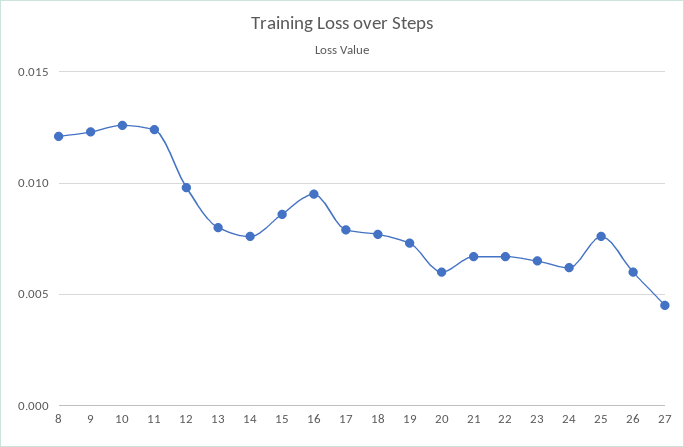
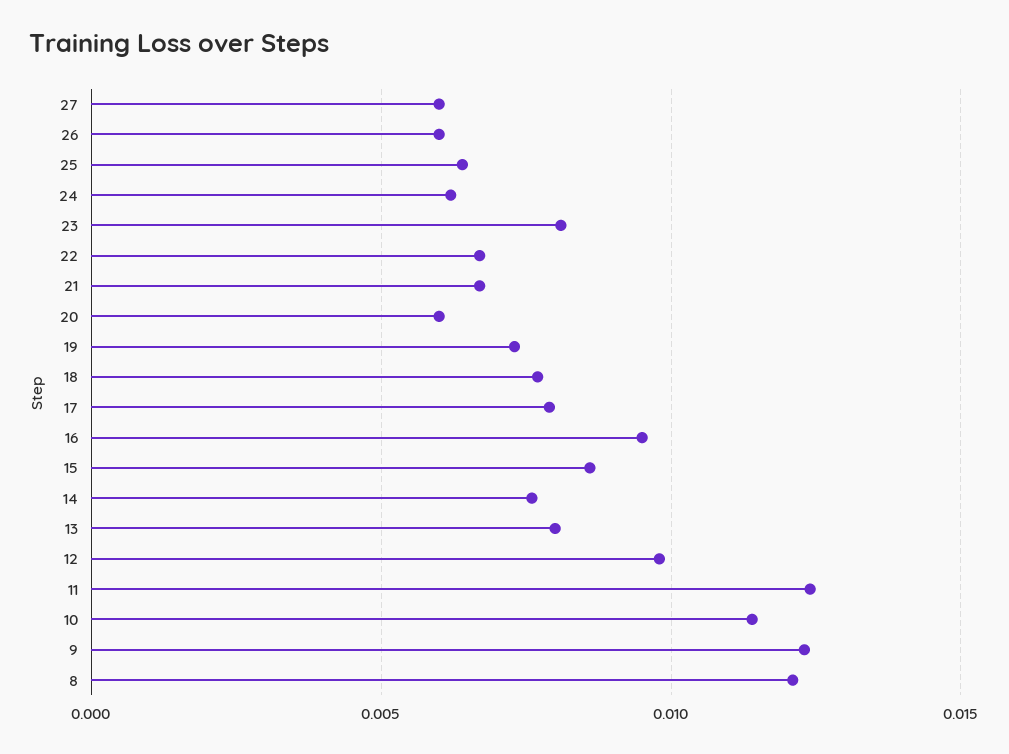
10: 0.0125 -> 0.0115
23: 0.0065 -> 0.008
25: 0.0075 -> 0.0065
27: 0.0045 -> 0.006

